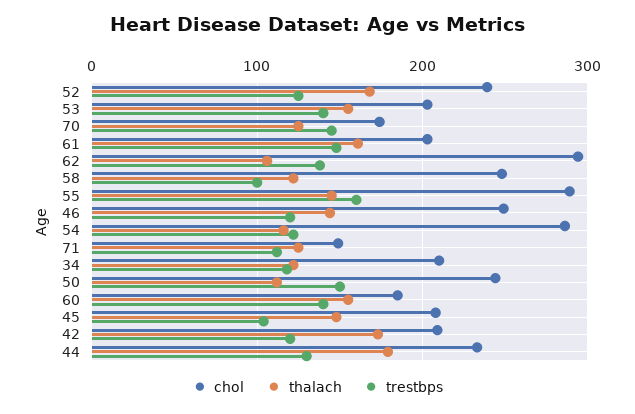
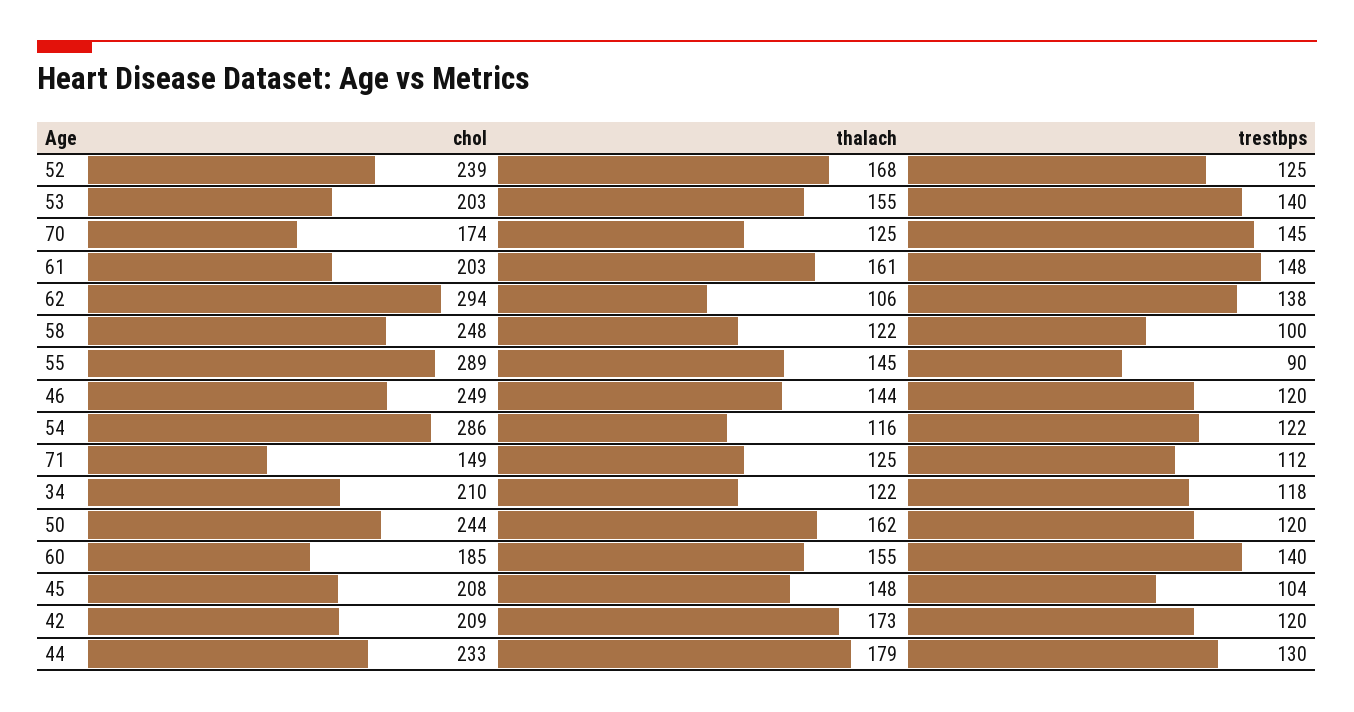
trestbps, 55: 160 -> 90
thalach, 50: 110 -> 162
trestbps, 50: 150 -> 120

